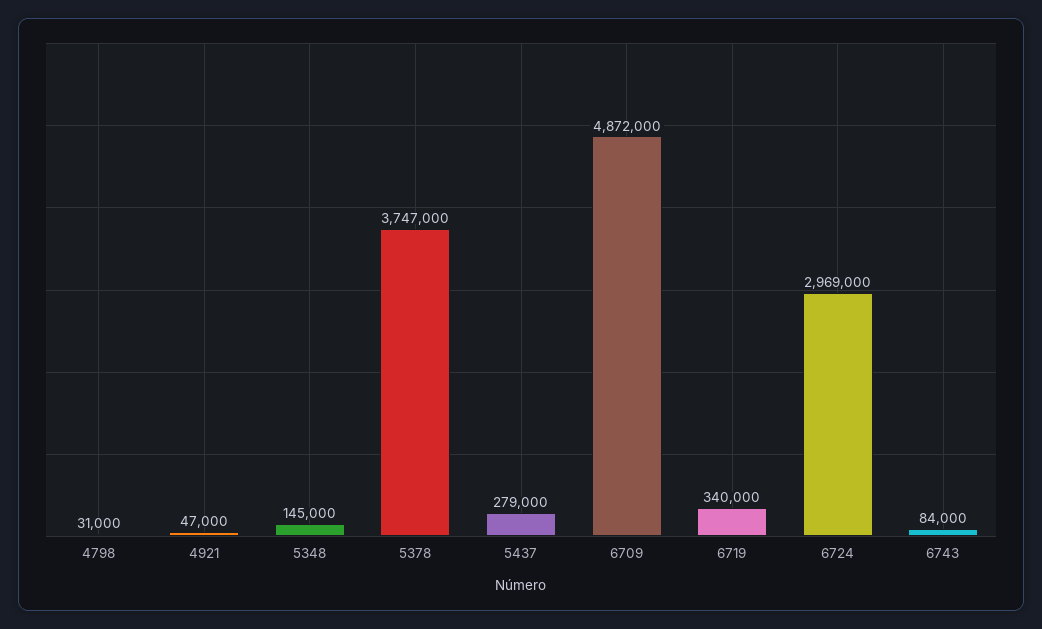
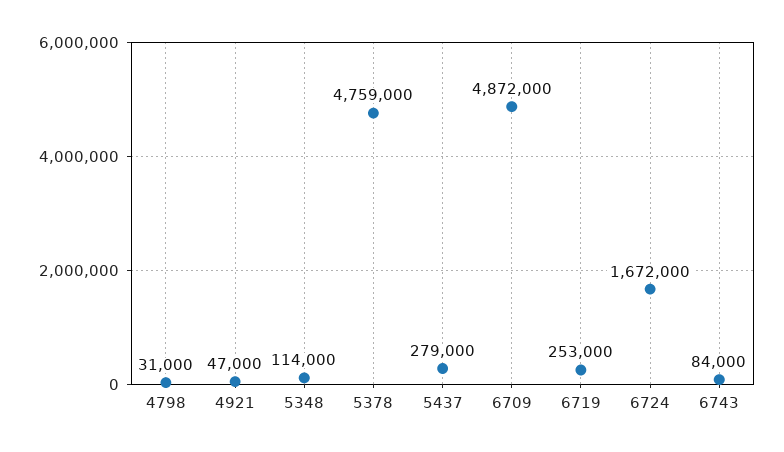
5348: 145000 -> 114000
5378: 3747000 -> 4759000
6719: 340000 -> 253000
6724: 2969000 -> 1672000

